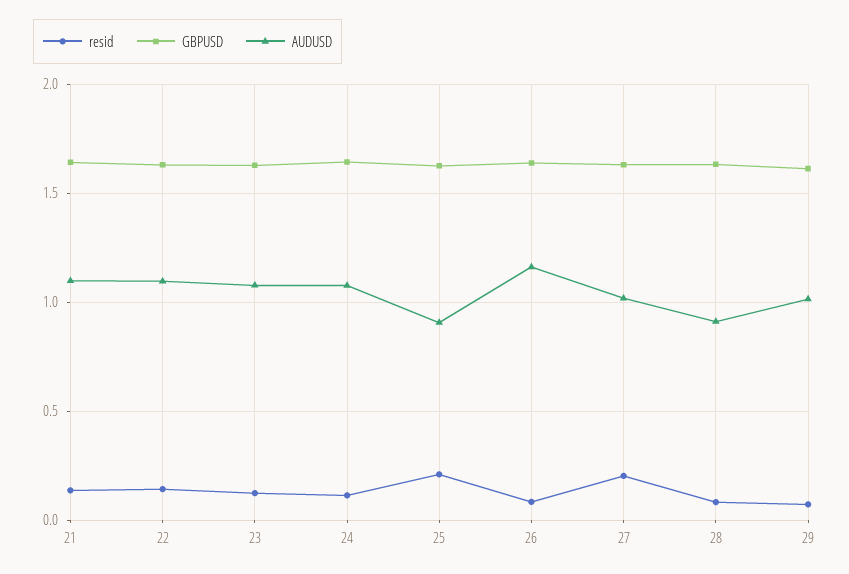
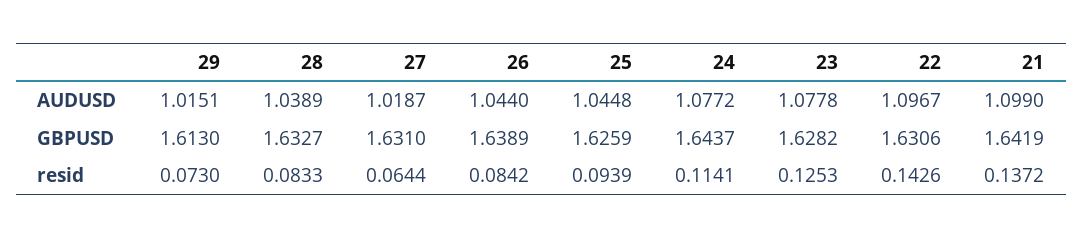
resid, 25: 0.2 -> 0.0939
AUDUSD, 25: 0.9 -> 1.0448
AUDUSD, 26: 1.15 -> 1.044
resid, 27: 0.2 -> 0.0644
AUDUSD, 28: 0.9 -> 1.0389

